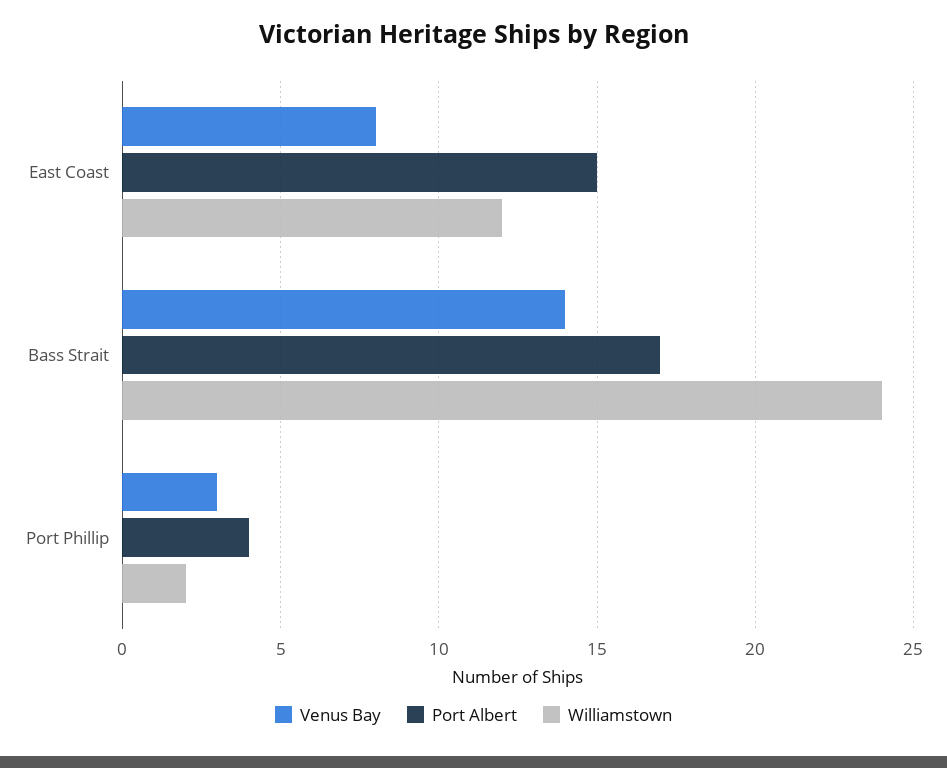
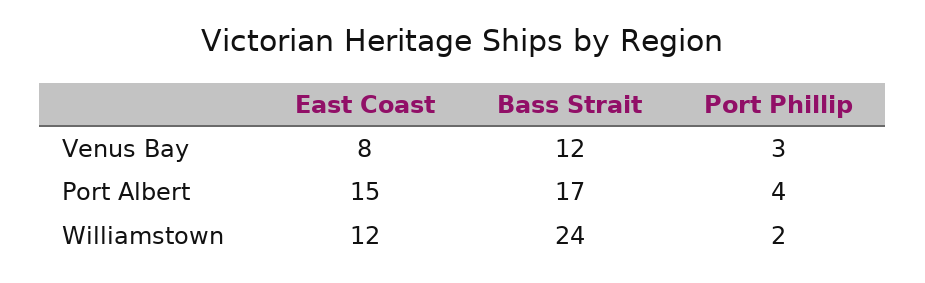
Venus Bay, Bass Strait: 14 -> 12

